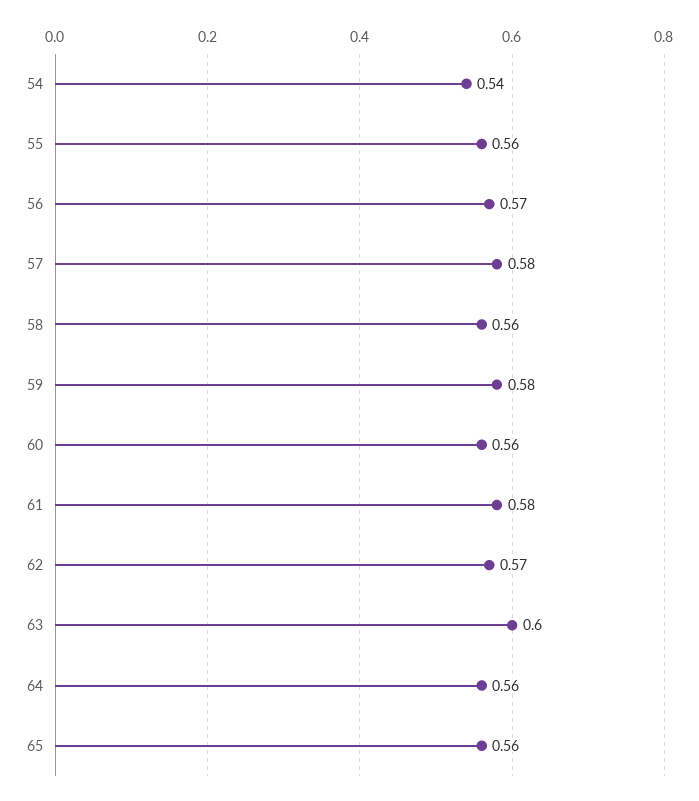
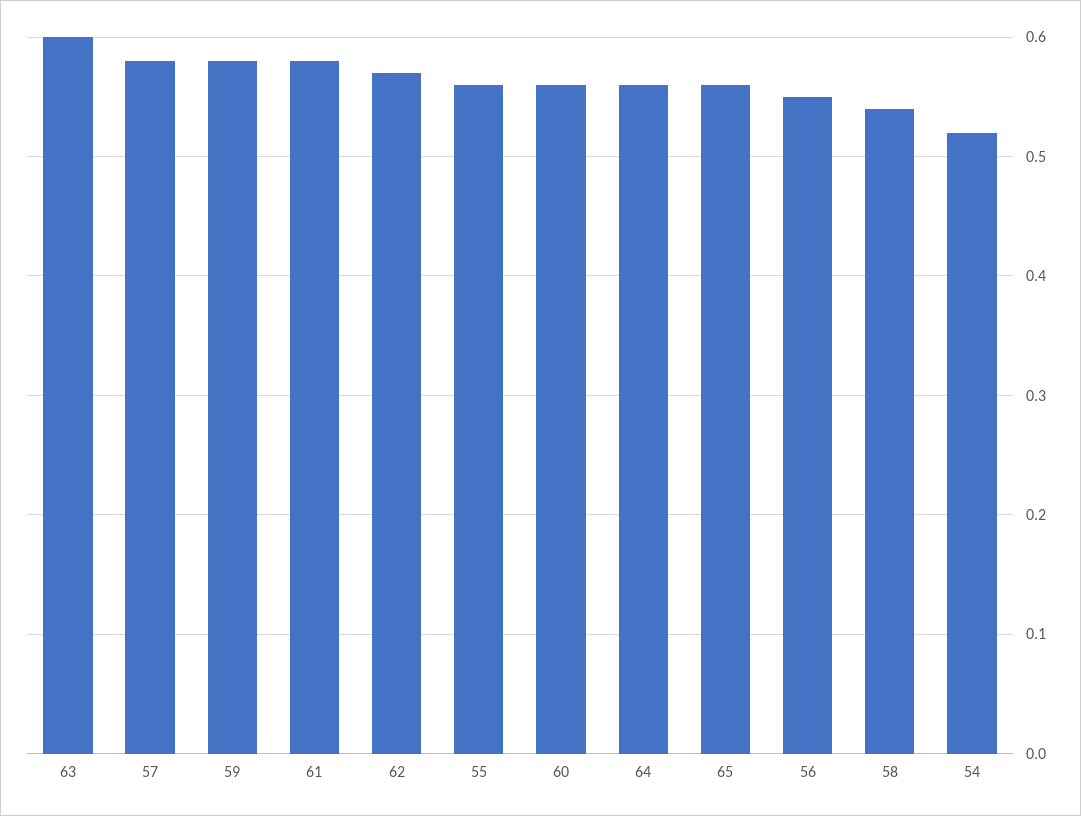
54: 0.54 -> 0.52
56: 0.57 -> 0.55
58: 0.56 -> 0.54

